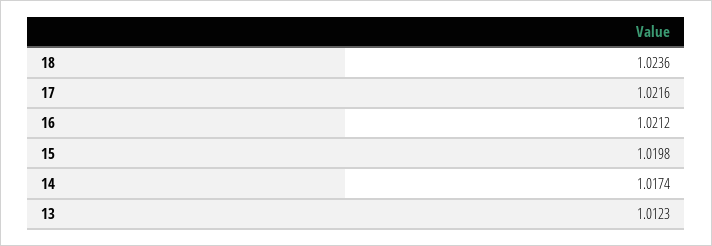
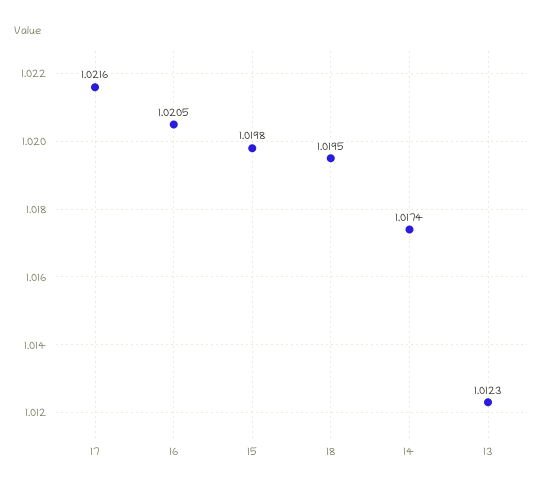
18: 1.0236 -> 1.0195
16: 1.0212 -> 1.0205

